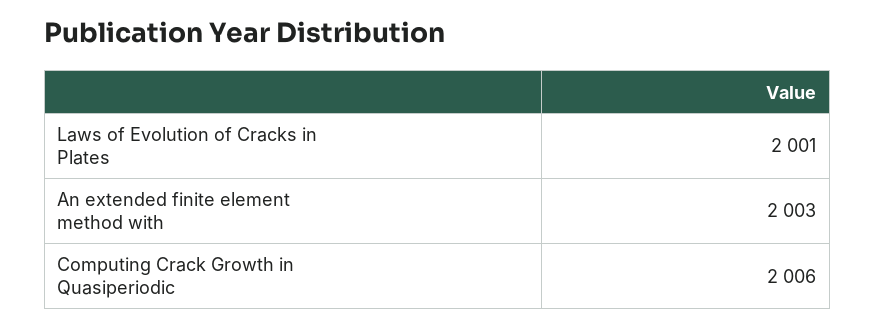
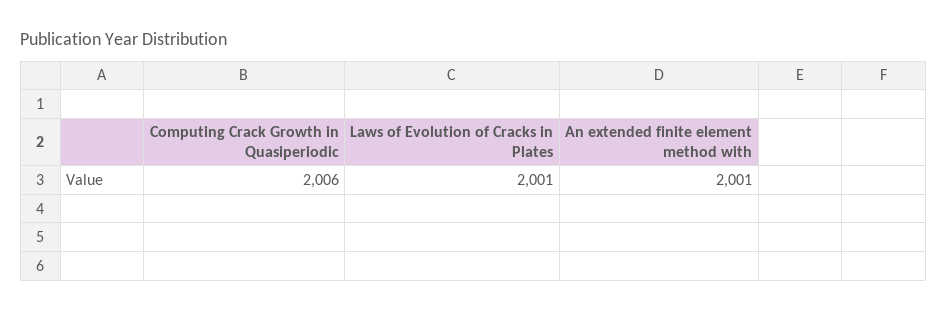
An extended finite element method with: 2003 -> 2001

